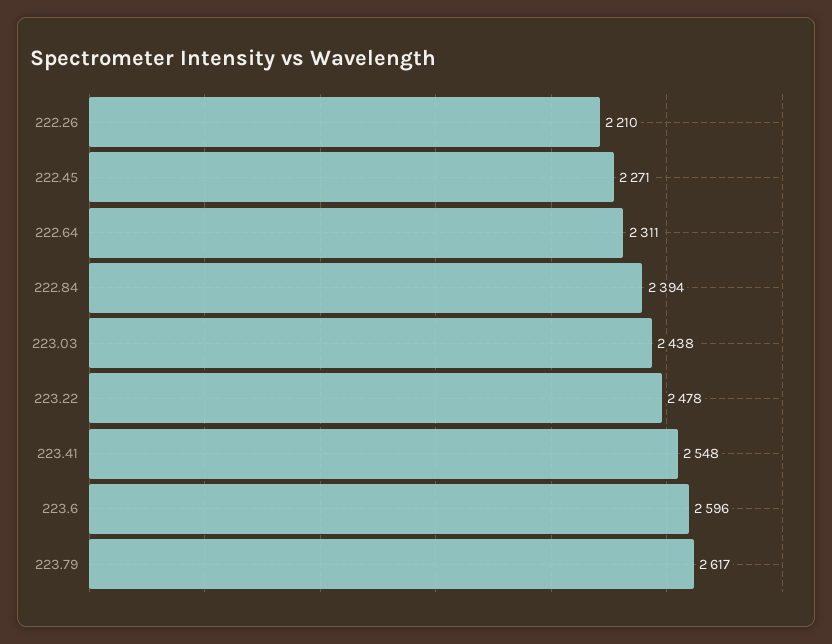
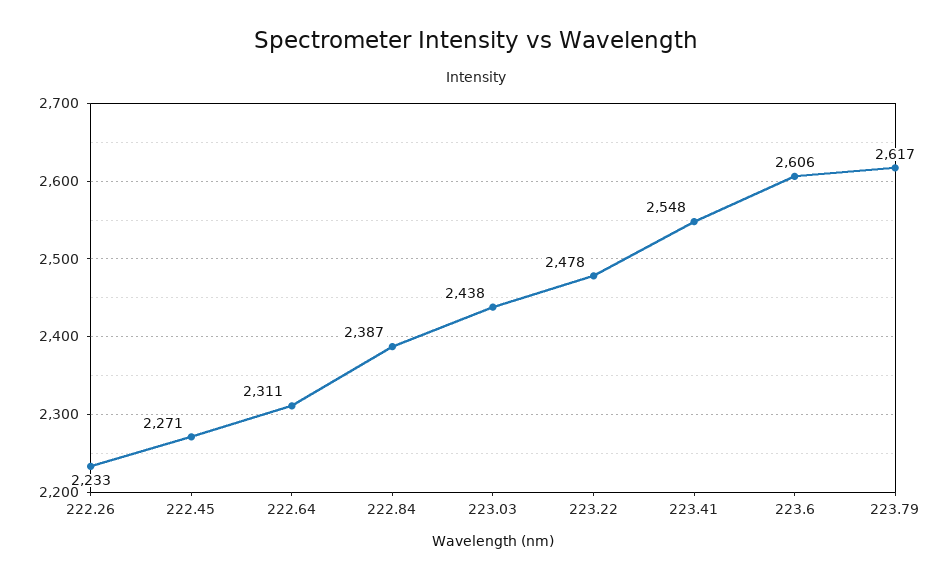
222.26: 2210 -> 2233
222.84: 2394 -> 2387
223.6: 2596 -> 2606

